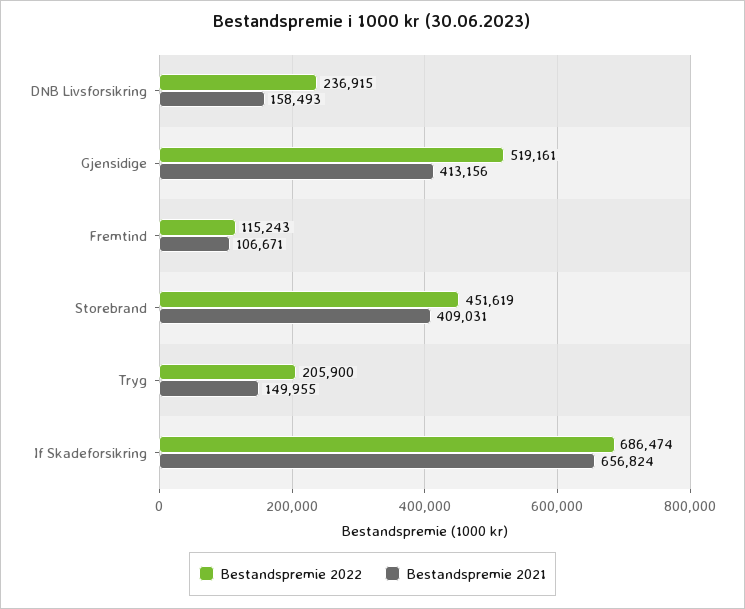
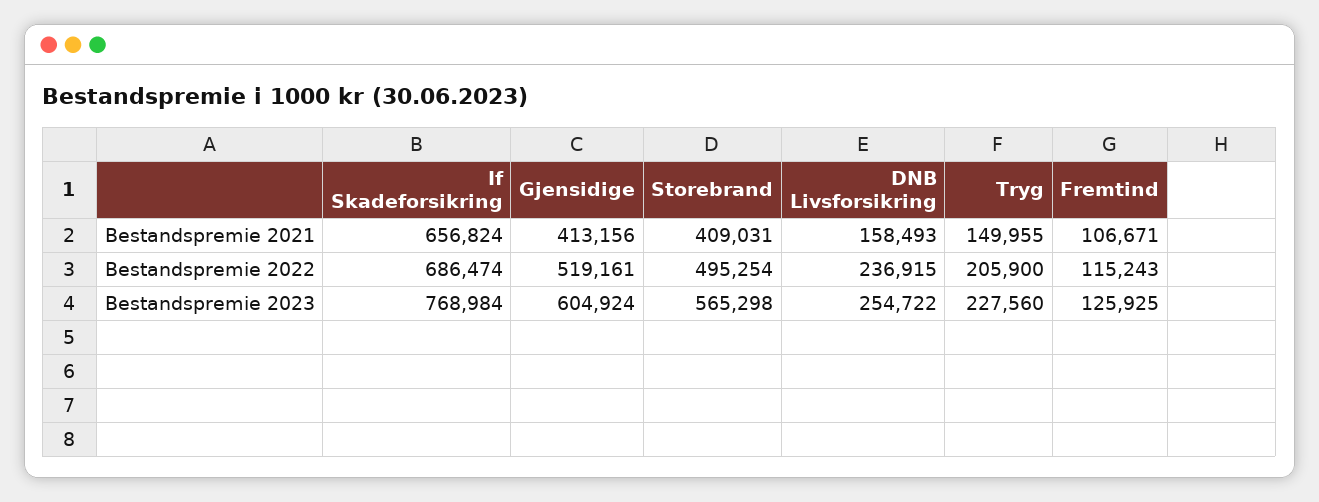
Bestandspremie 2022, Storebrand: 451619 -> 495254
Bestandspremie 2023, If Skadeforsikring: none -> 768984
Bestandspremie 2023, Gjensidige: none -> 604924
Bestandspremie 2023, Storebrand: none -> 565298
Bestandspremie 2023, DNB Livsforsikring: none -> 254722
Bestandspremie 2023, Tryg: none -> 227560
Bestandspremie 2023, Fremtind: none -> 125925

